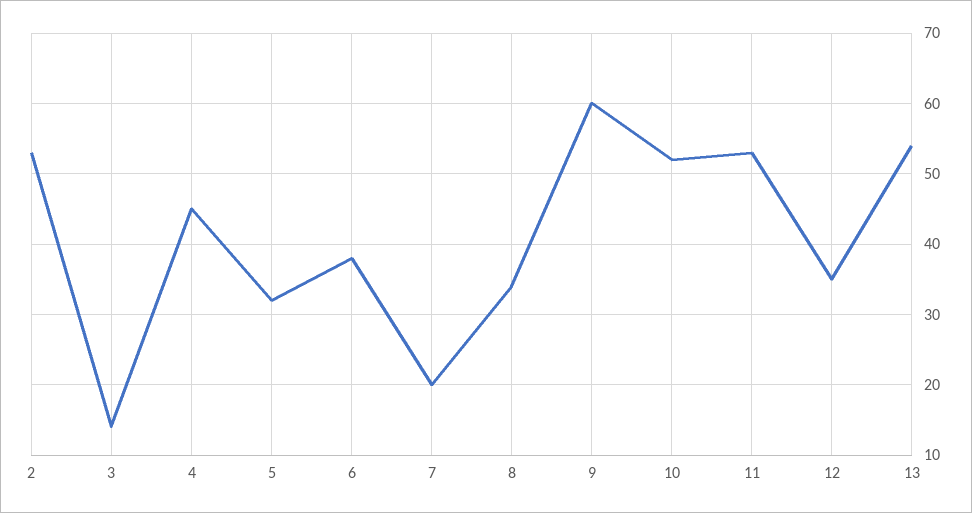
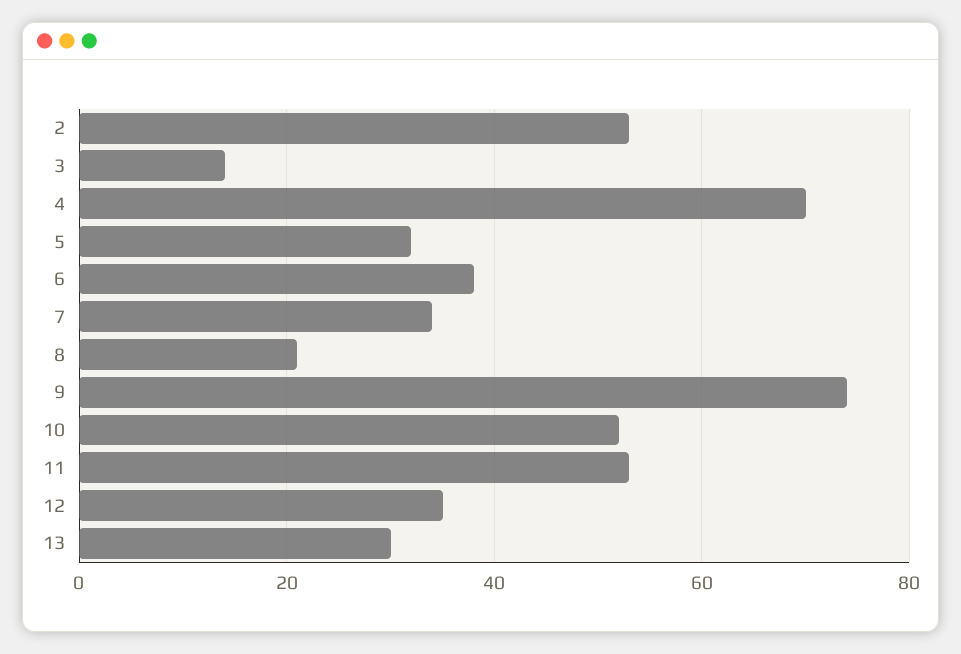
4: 45 -> 70
7: 20 -> 35
8: 34 -> 20
9: 60 -> 75
13: 54 -> 30

